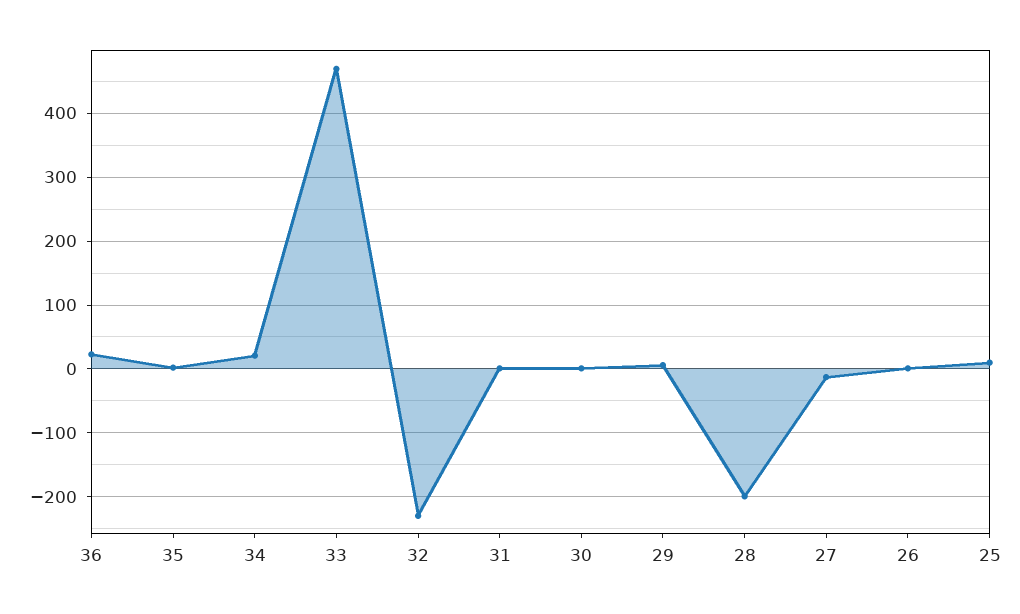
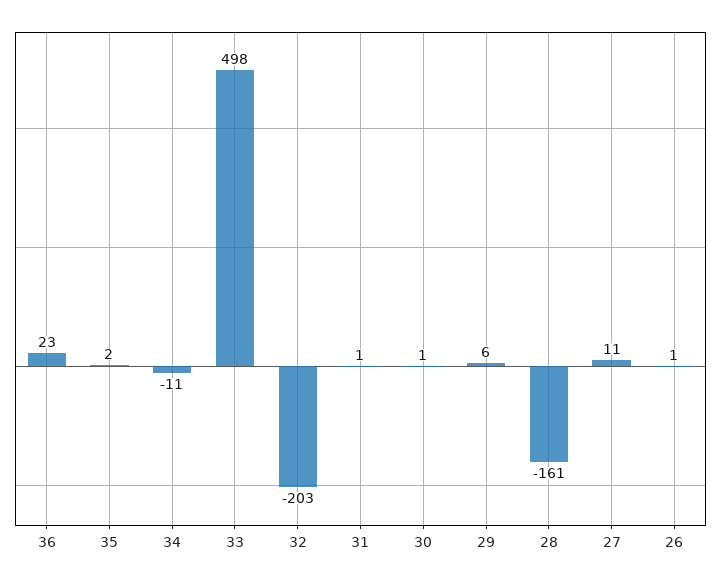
34: 20 -> -11
33: 470 -> 498
32: -230 -> -203
28: -200 -> -161
27: -10 -> 11
25: 10 -> none

